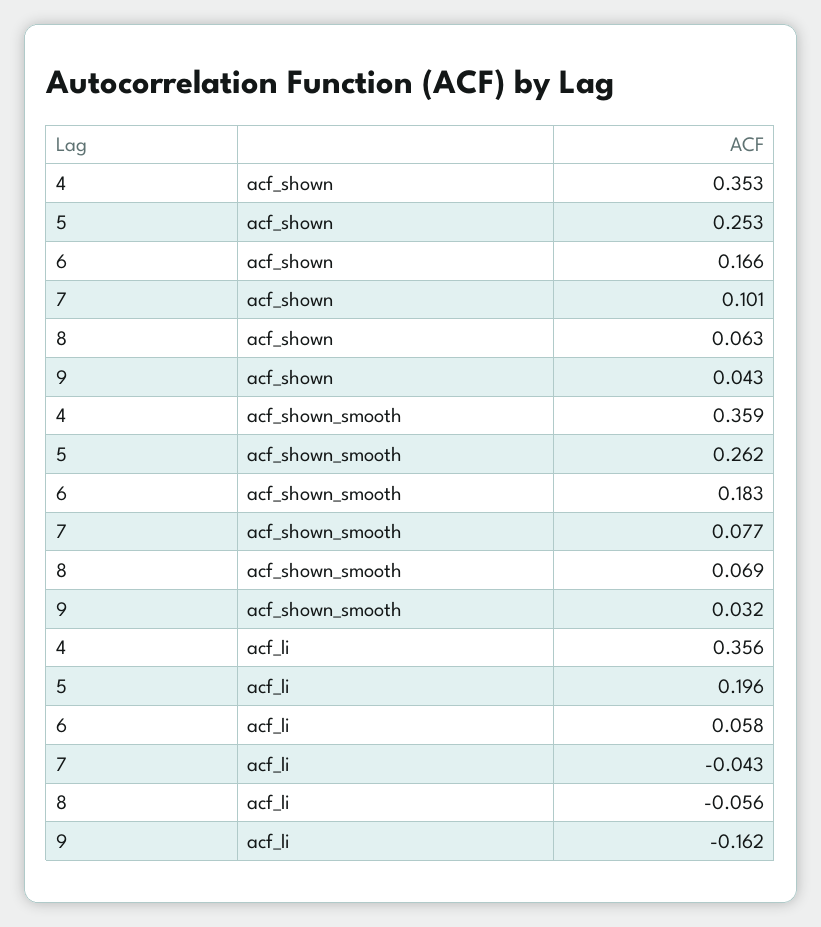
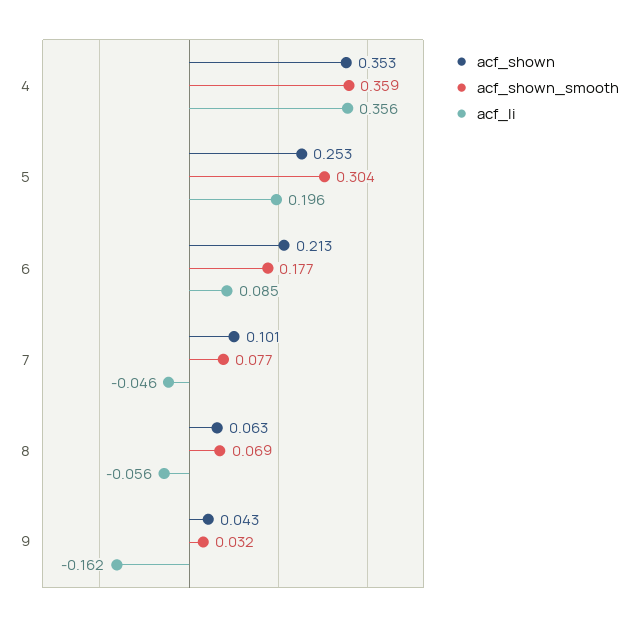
acf_shown, 6: 0.166 -> 0.213
acf_shown_smooth, 5: 0.262 -> 0.304
acf_shown_smooth, 6: 0.183 -> 0.177
acf_li, 6: 0.058 -> 0.085
acf_li, 7: -0.043 -> -0.046

